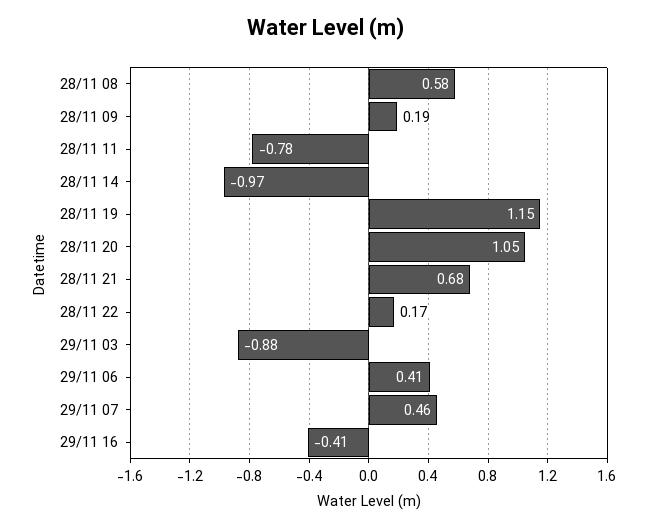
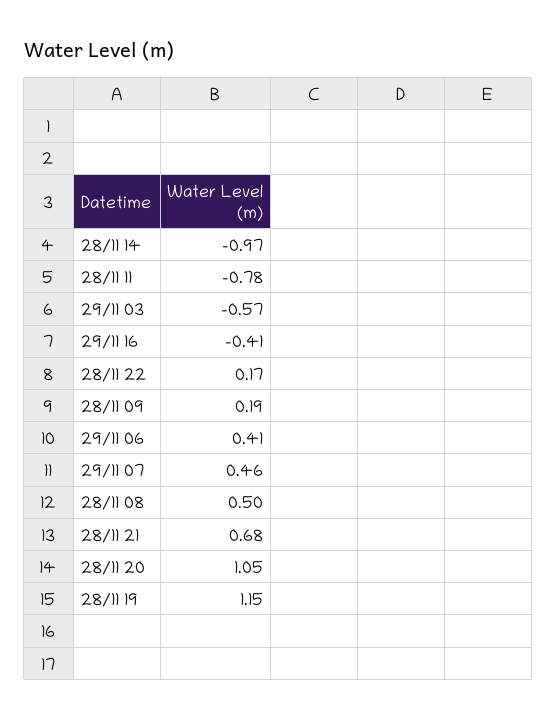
28/11 08: 0.58 -> 0.5
29/11 03: -0.88 -> -0.57

